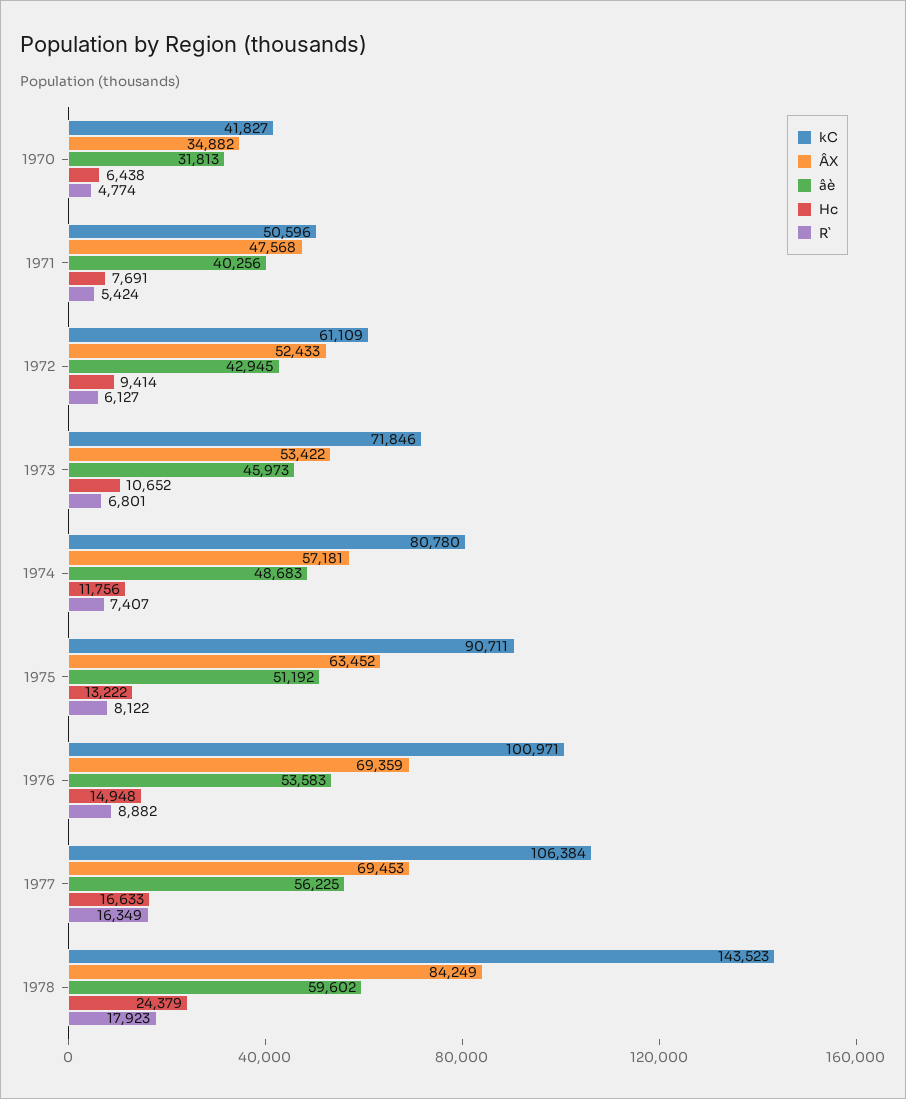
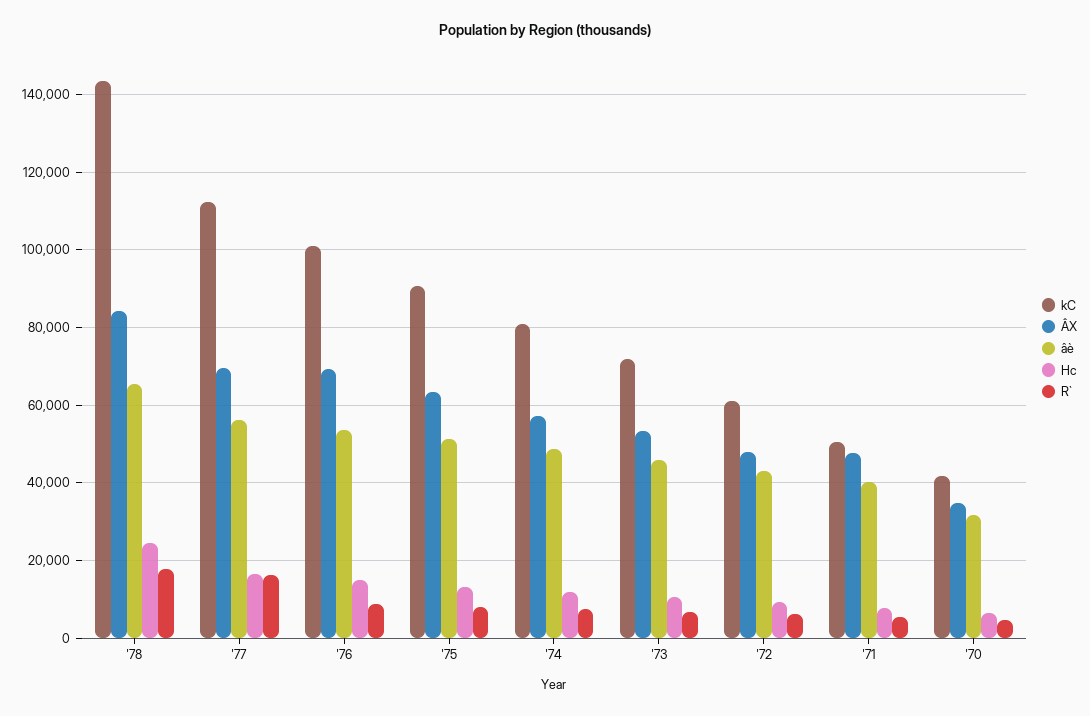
ÂX, 1972: 52433 -> 48000
kC, 1977: 106384 -> 112000
âè, 1978: 59602 -> 66000

